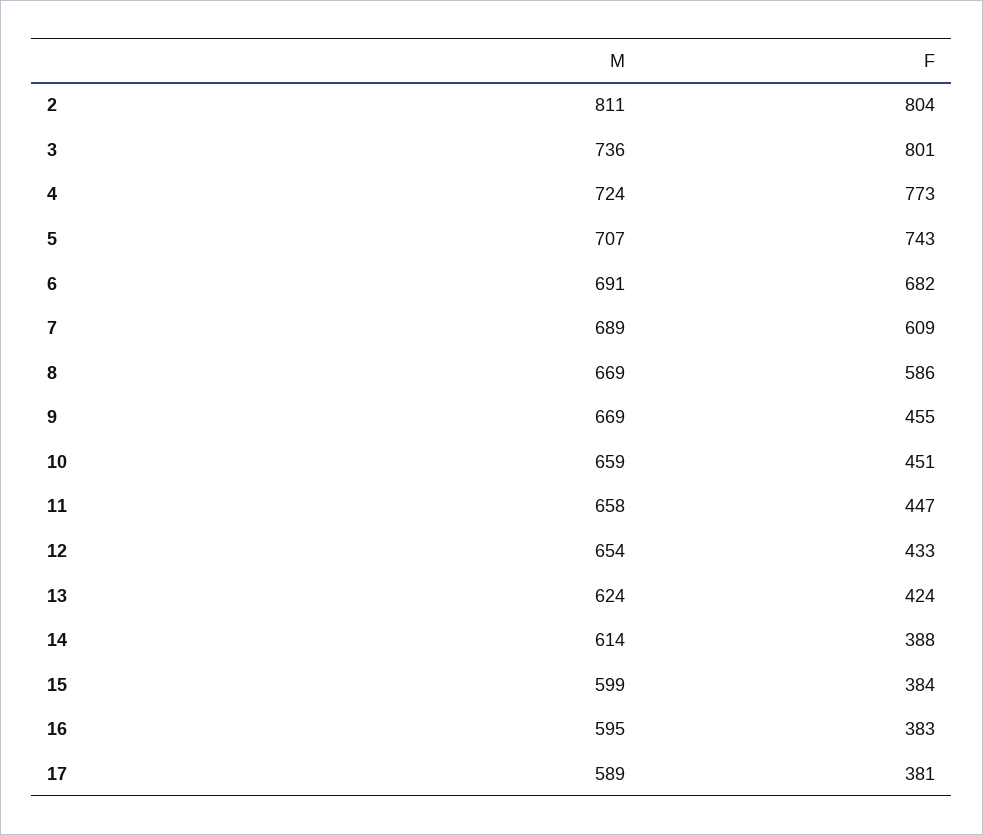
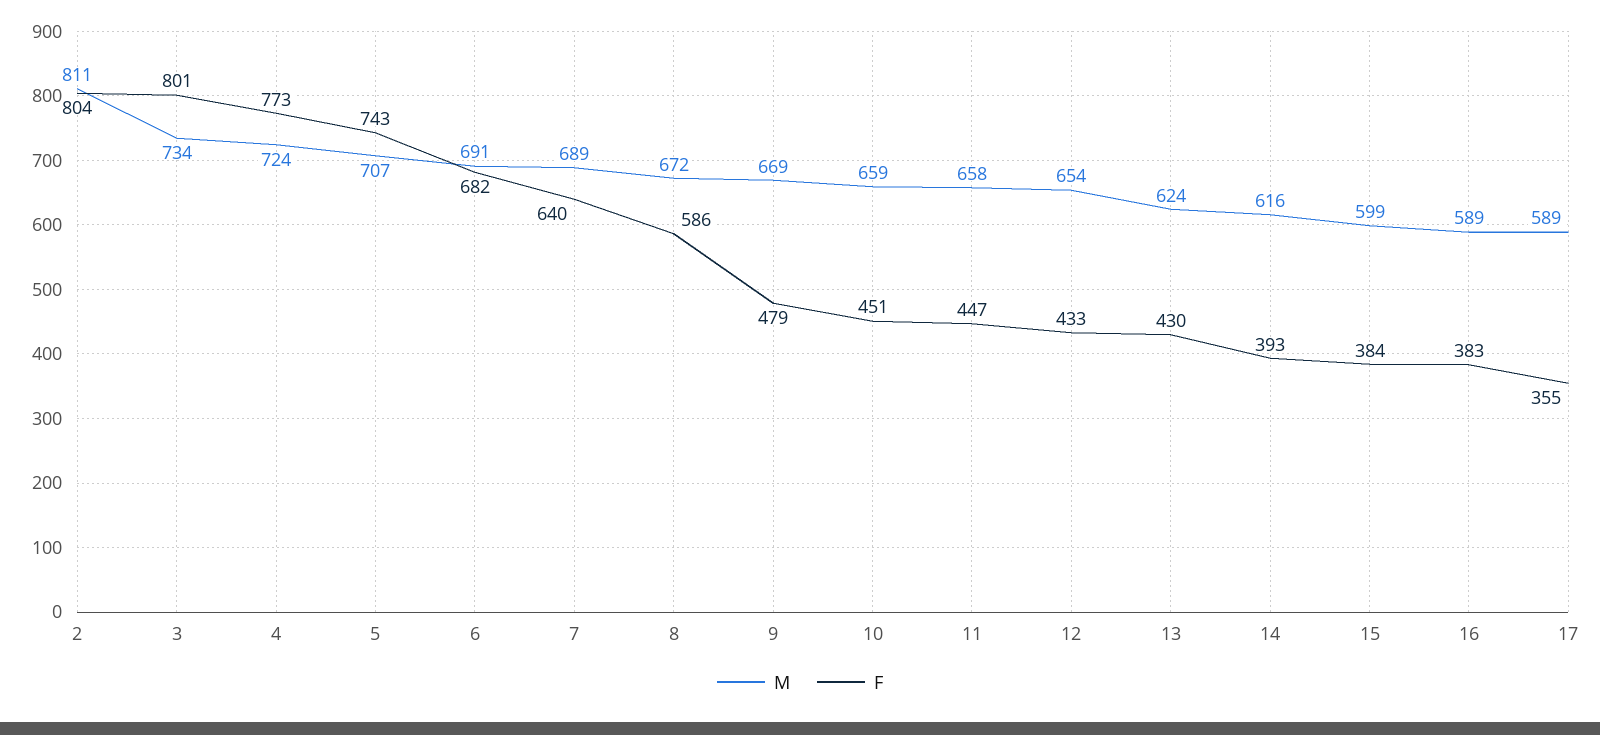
M, 3: 736 -> 734
F, 7: 609 -> 640
M, 8: 669 -> 672
F, 9: 455 -> 479
F, 13: 424 -> 430
M, 14: 614 -> 616
F, 14: 388 -> 393
M, 16: 595 -> 589
F, 17: 381 -> 355

